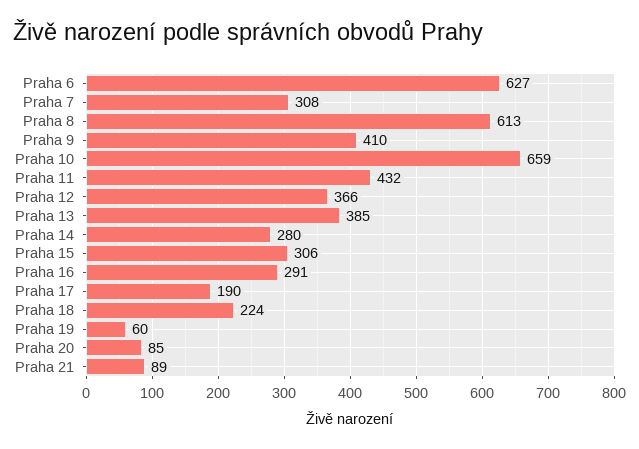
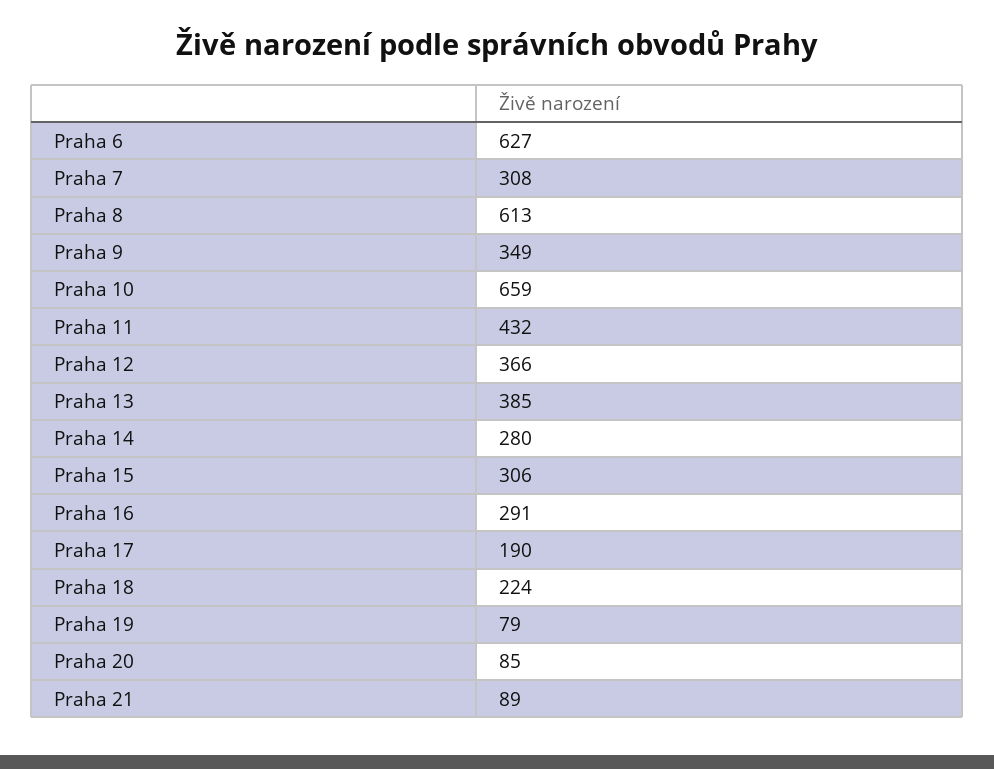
Praha 9: 410 -> 349
Praha 19: 60 -> 79

